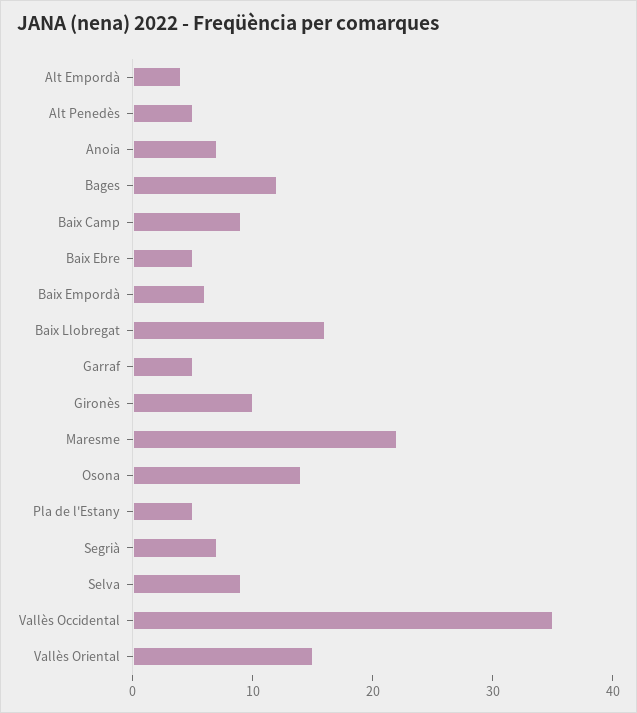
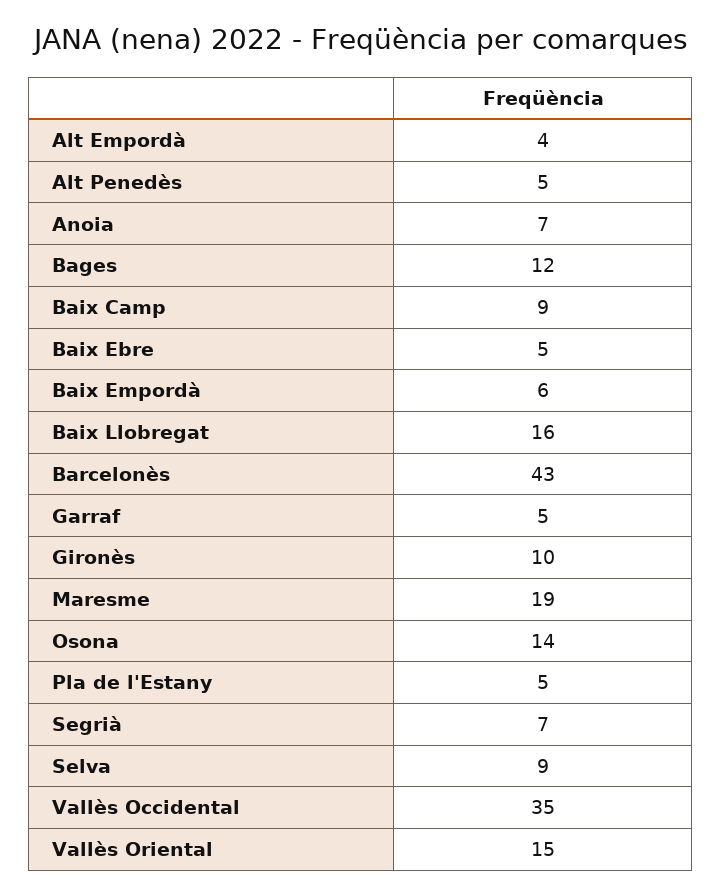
Maresme: 22 -> 19
Barcelonès: none -> 43

